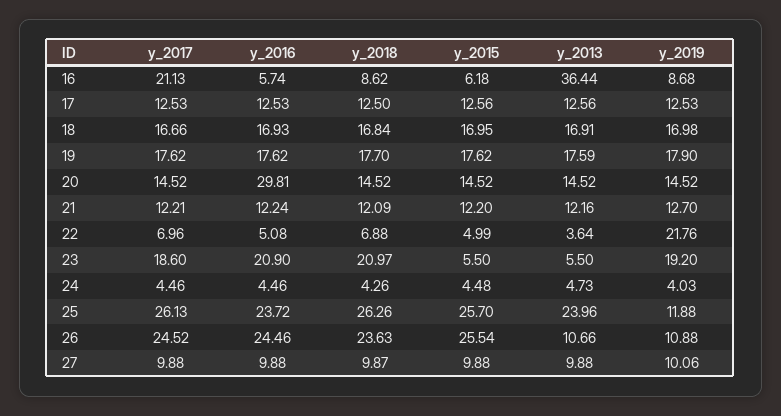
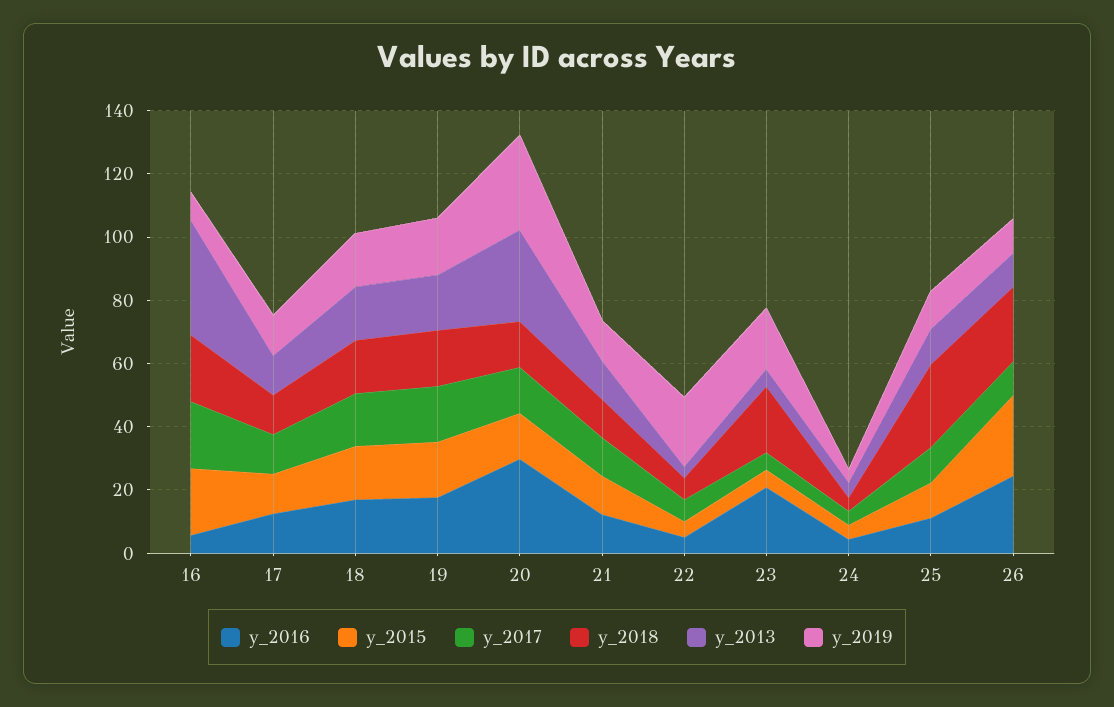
y_2018, 16: 8.62 -> 20
y_2015, 16: 6.18 -> 20
y_2013, 20: 14.52 -> 30
y_2019, 20: 14.52 -> 30
y_2017, 23: 18.6 -> 5
y_2017, 25: 26.13 -> 10
y_2016, 25: 23.72 -> 10
y_2015, 25: 25.7 -> 10
y_2013, 25: 23.96 -> 10
y_2017, 26: 24.52 -> 10
y_2017, 27: 9.88 -> none
y_2016, 27: 9.88 -> none
y_2018, 27: 9.87 -> none
y_2015, 27: 9.88 -> none
y_2013, 27: 9.88 -> none
y_2019, 27: 10.06 -> none

